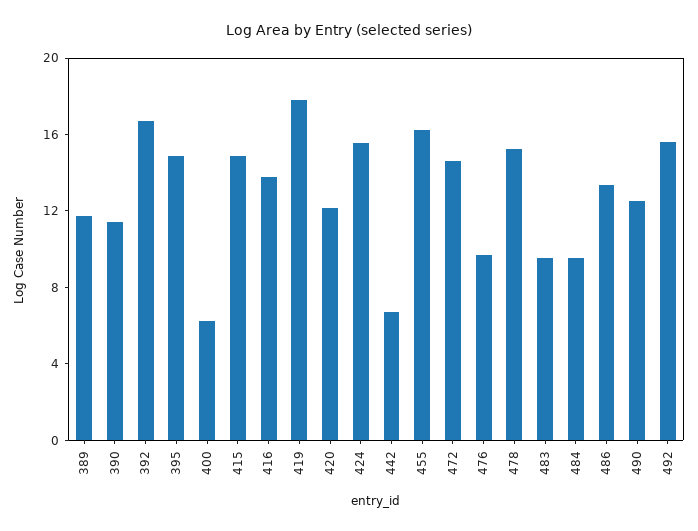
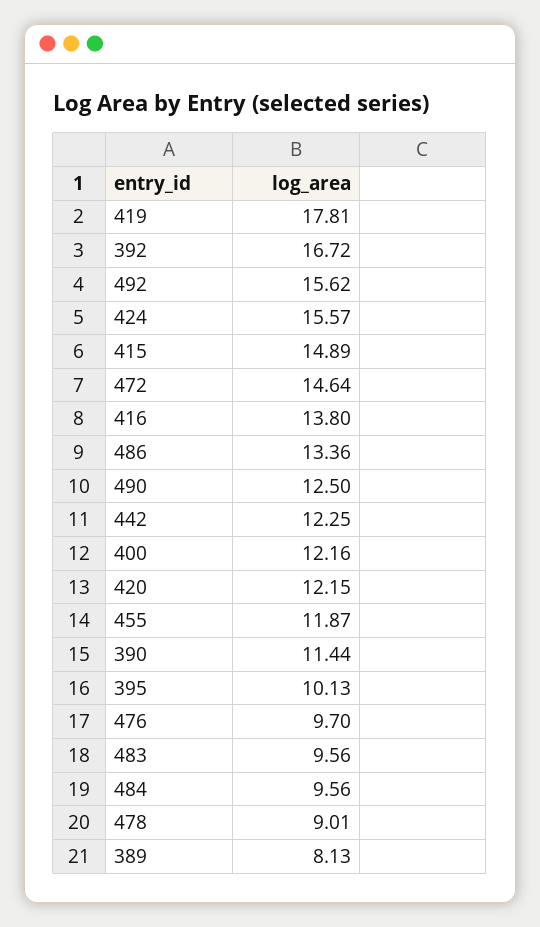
389: 12 -> 8.13
395: 15 -> 10.13
400: 6 -> 12.16
442: 7 -> 12.25
455: 16 -> 11.87
478: 15 -> 9.01

